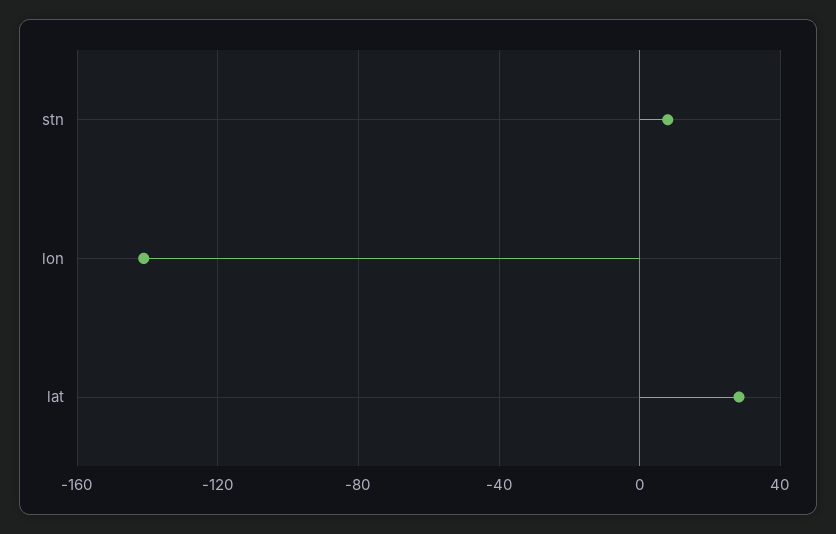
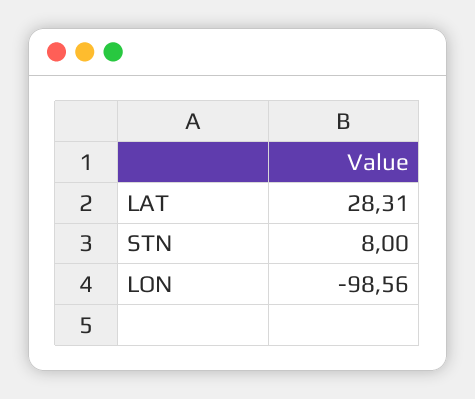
lon: -140 -> -98.56

